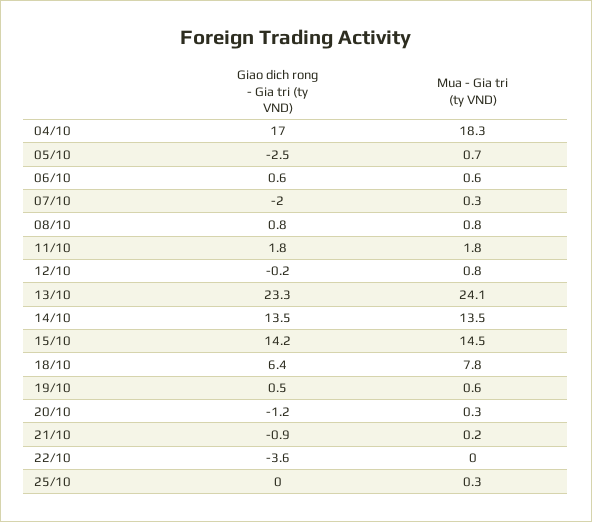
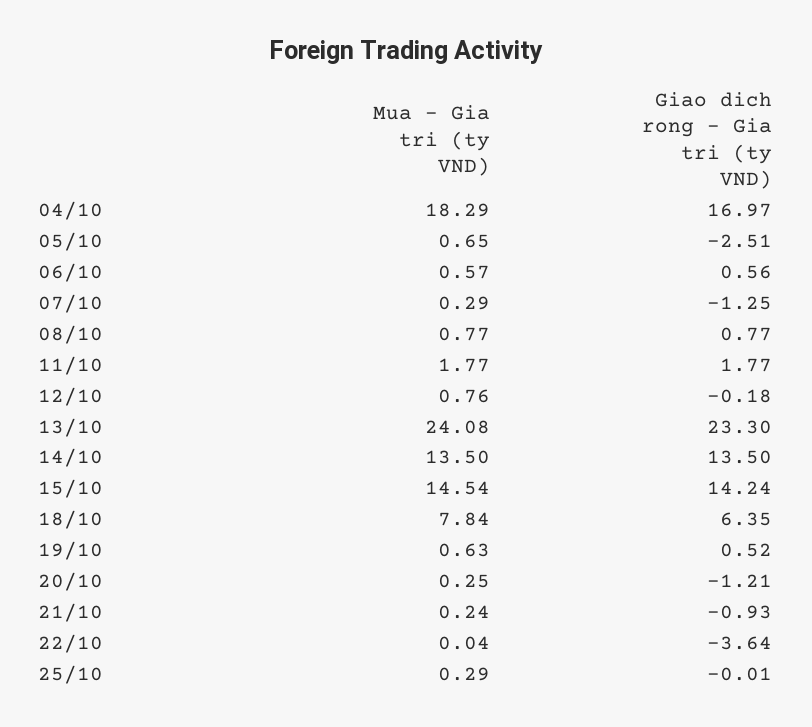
Giao dich rong - Gia tri (ty VND), 07/10: -2 -> -1.25

